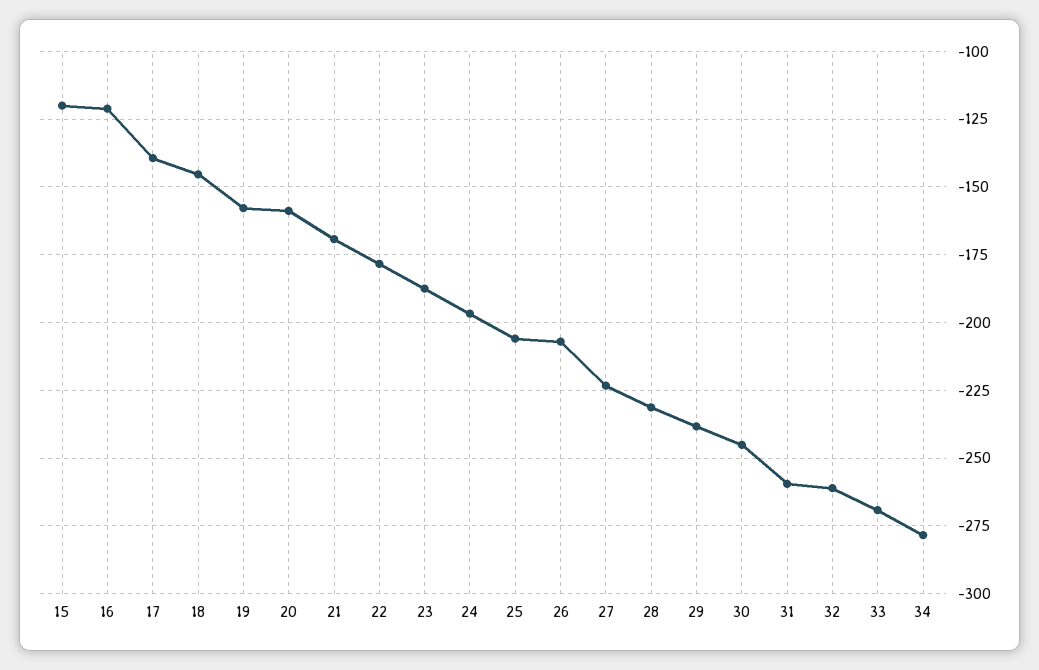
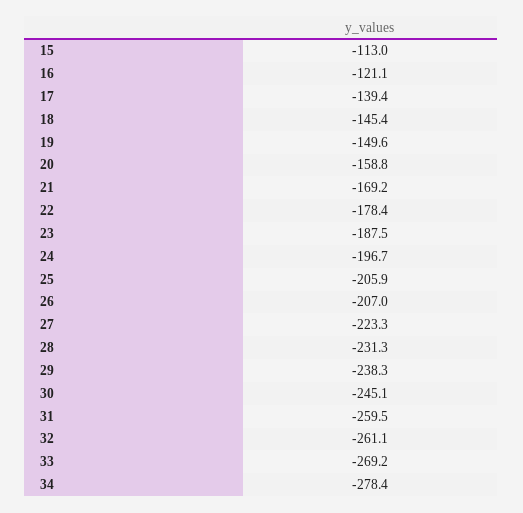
15: -120 -> -113
19: -157.5 -> -149.6

